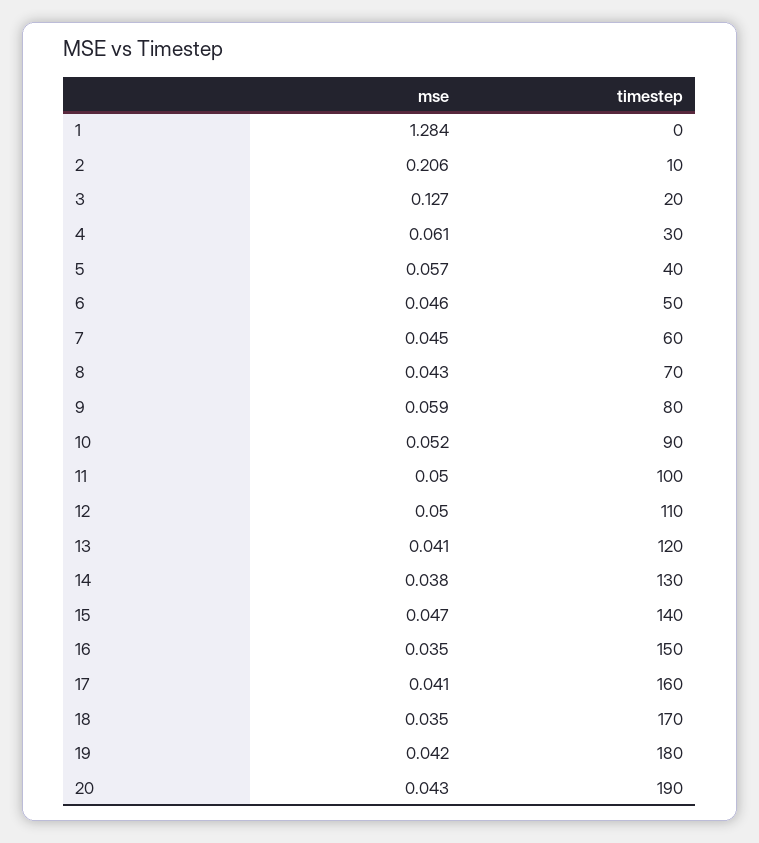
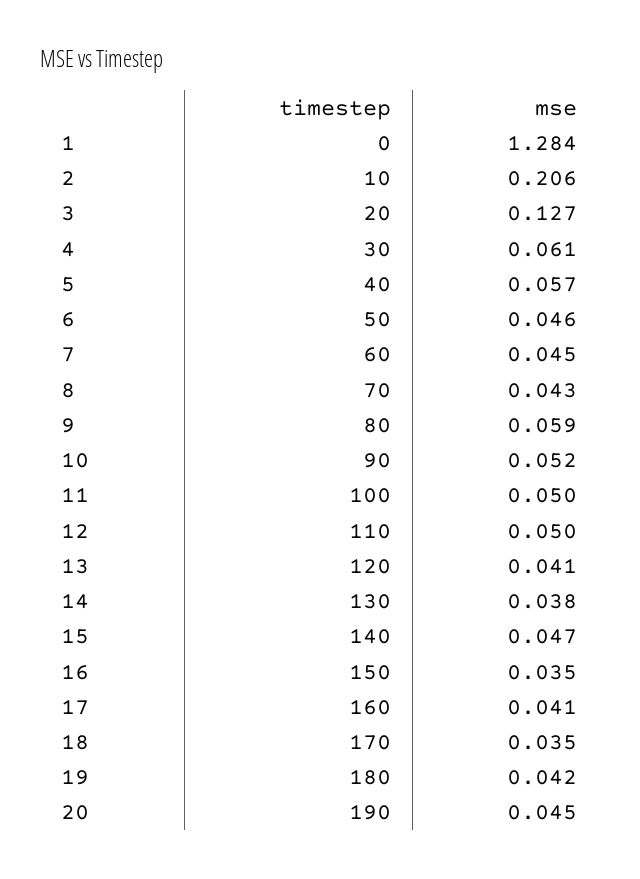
mse, 20: 0.043 -> 0.045

